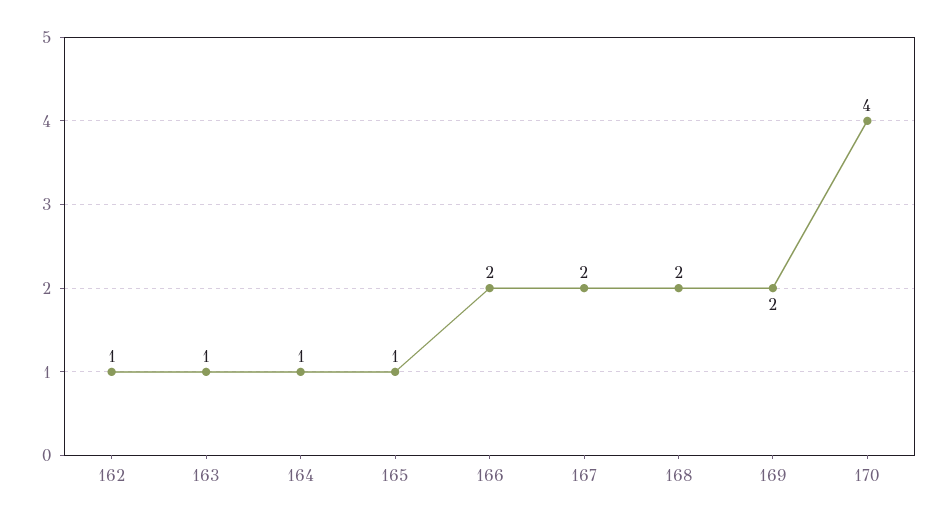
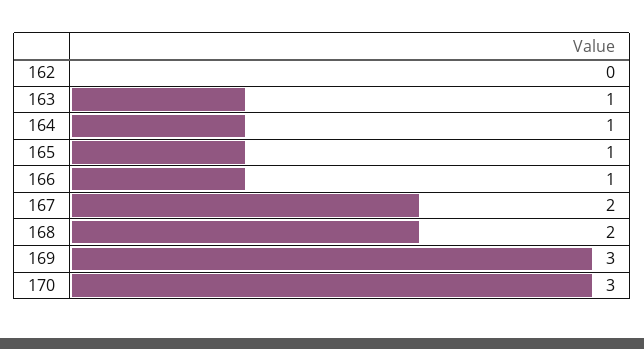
162: 1 -> 0
166: 2 -> 1
169: 2 -> 3
170: 4 -> 3

